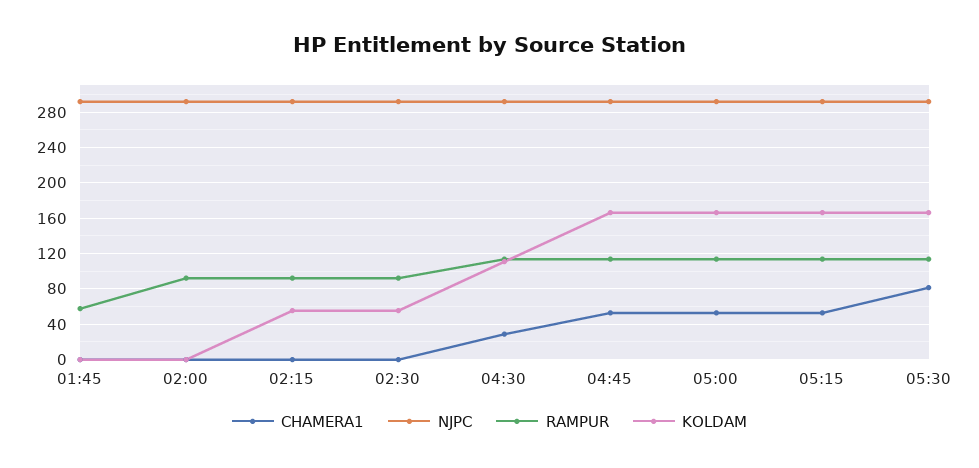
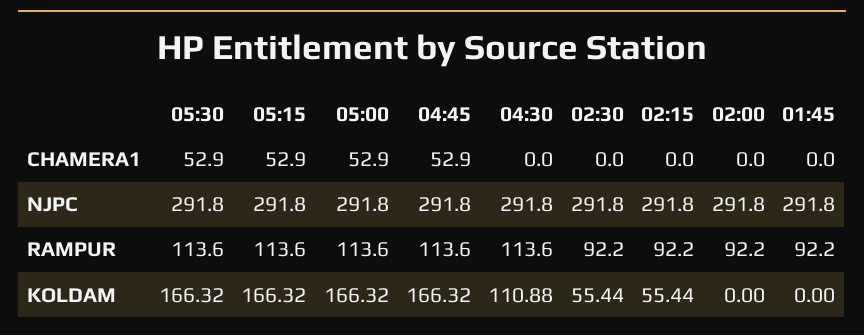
RAMPUR, 01:45: 60 -> 92.2
CHAMERA1, 04:30: 30 -> 0
CHAMERA1, 05:30: 80 -> 52.9

